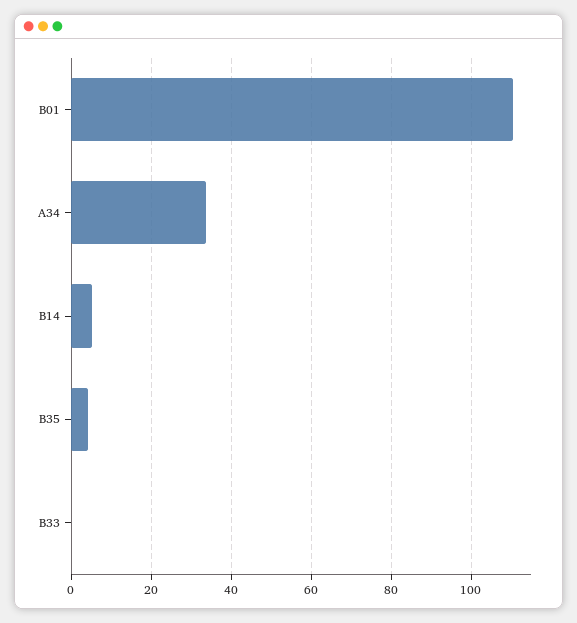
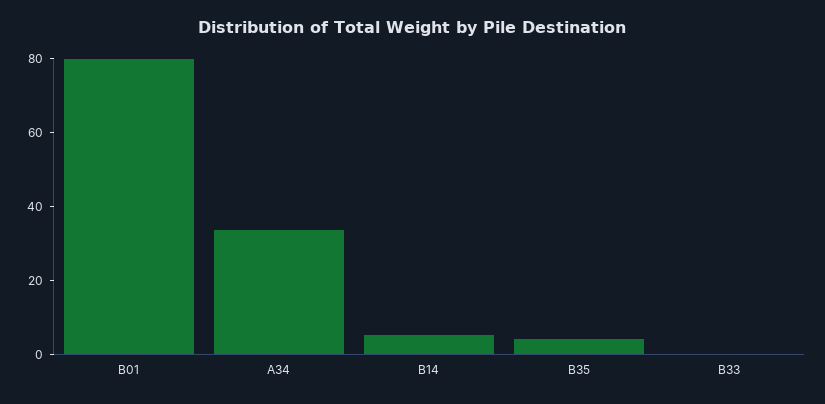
B01: 110 -> 80

